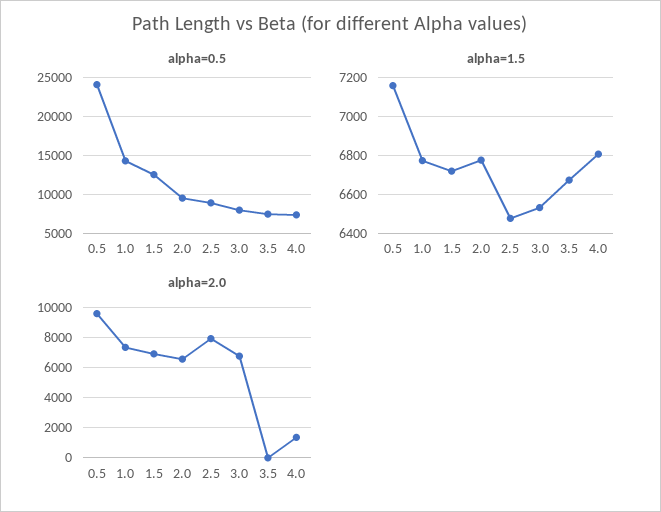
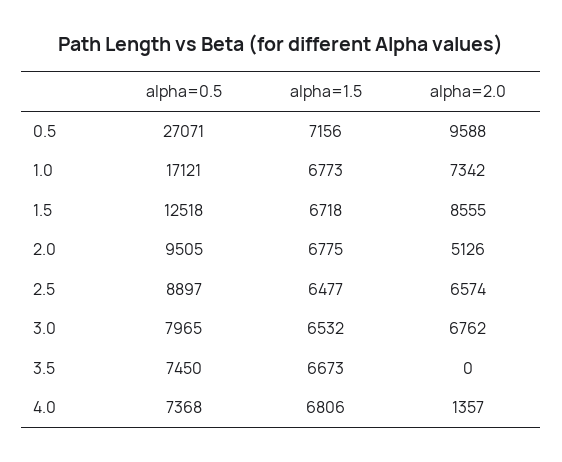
alpha=0.5, 0.5: 24000 -> 27071
alpha=0.5, 1.0: 14000 -> 17121
alpha=2.0, 1.5: 7000 -> 8555
alpha=2.0, 2.0: 6500 -> 5126
alpha=2.0, 2.5: 8000 -> 6574

